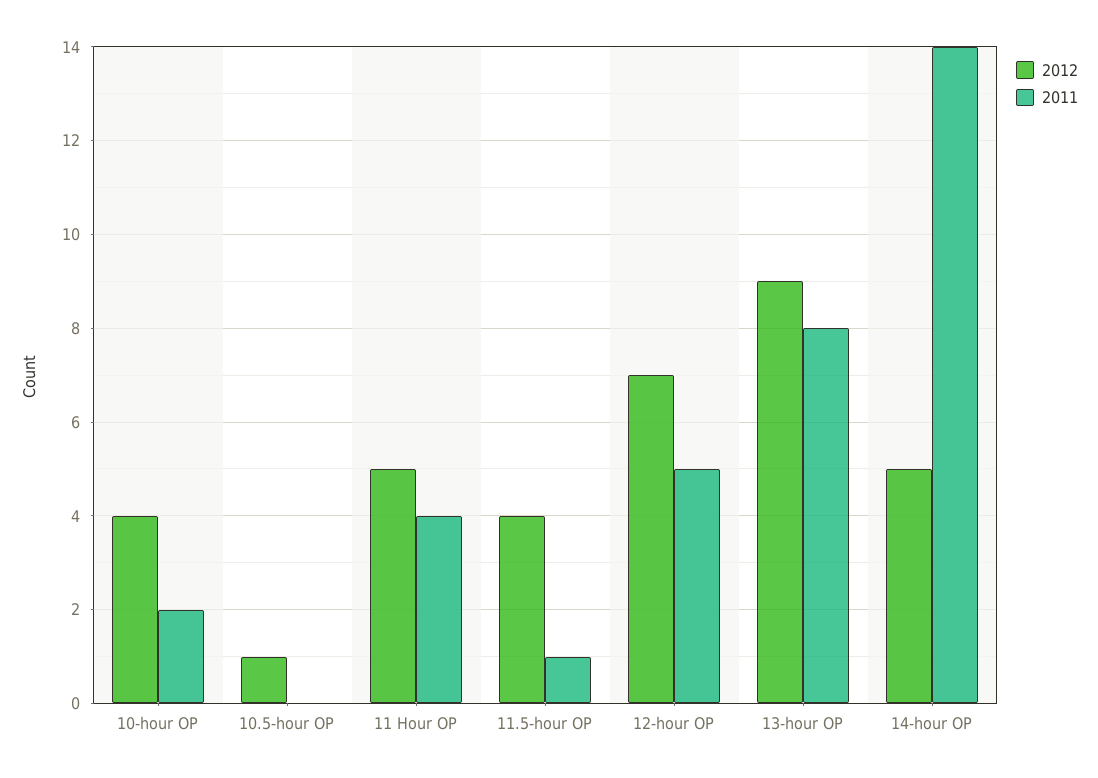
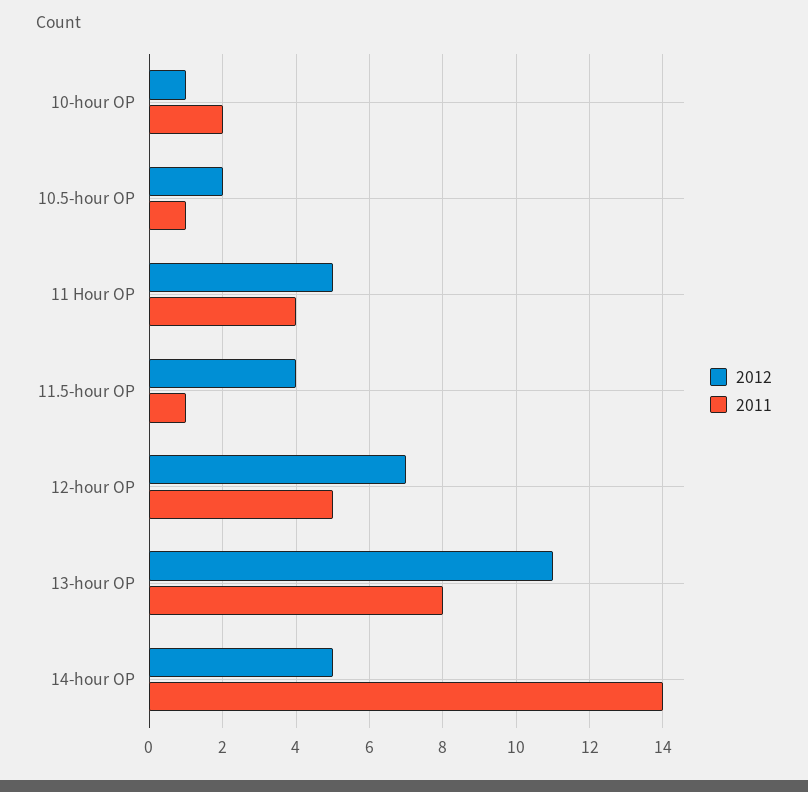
2012, 10-hour OP: 4 -> 1
2012, 10.5-hour OP: 1 -> 2
2011, 10.5-hour OP: 0 -> 1
2012, 13-hour OP: 9 -> 11

